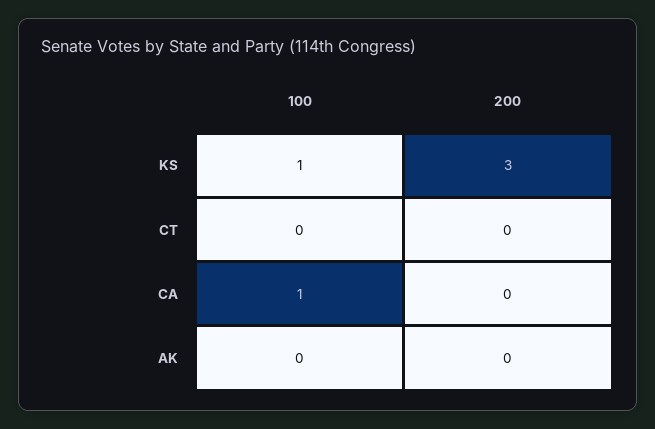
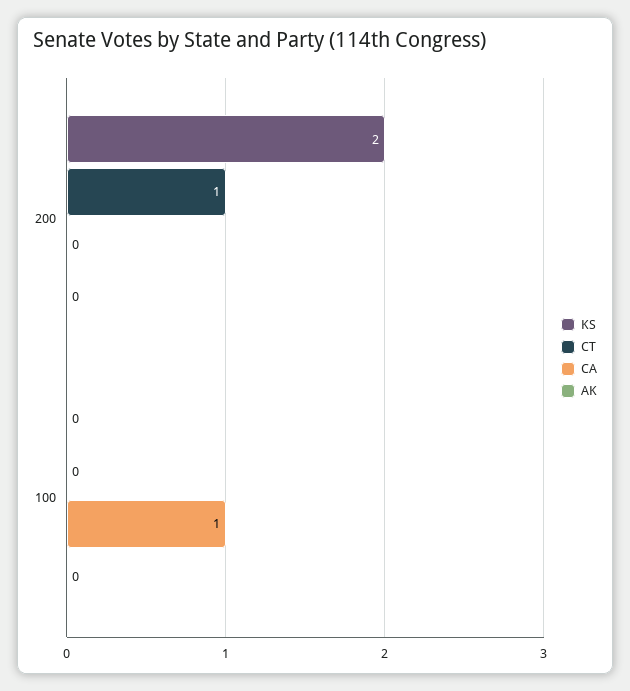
KS, 100: 1 -> 0
KS, 200: 3 -> 2
CT, 200: 0 -> 1

